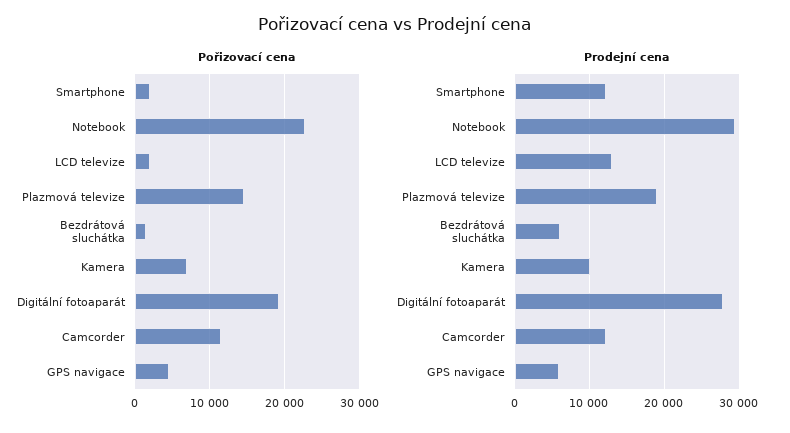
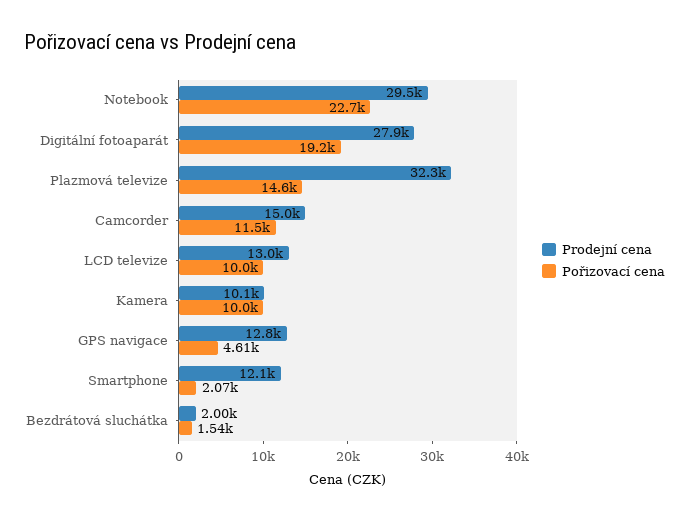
Pořizovací cena, LCD televize: 2000 -> 10000
Pořizovací cena, Kamera: 7000 -> 10000
Prodejní cena, Plazmová televize: 19000 -> 32300
Prodejní cena, Bezdrátová sluchátka: 6000 -> 2000
Prodejní cena, Camcorder: 12000 -> 15000
Prodejní cena, GPS navigace: 6000 -> 12800

